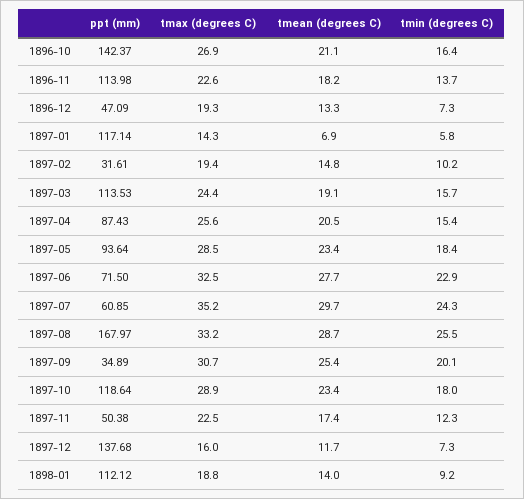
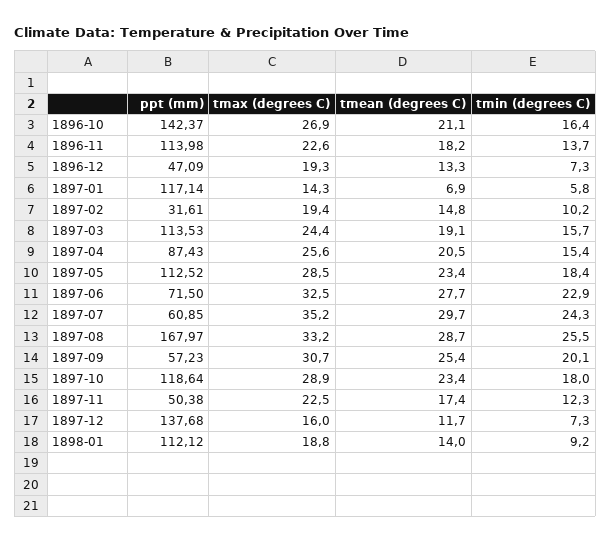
ppt (mm), 1897-05: 93.64 -> 112.52
ppt (mm), 1897-09: 34.89 -> 57.23

